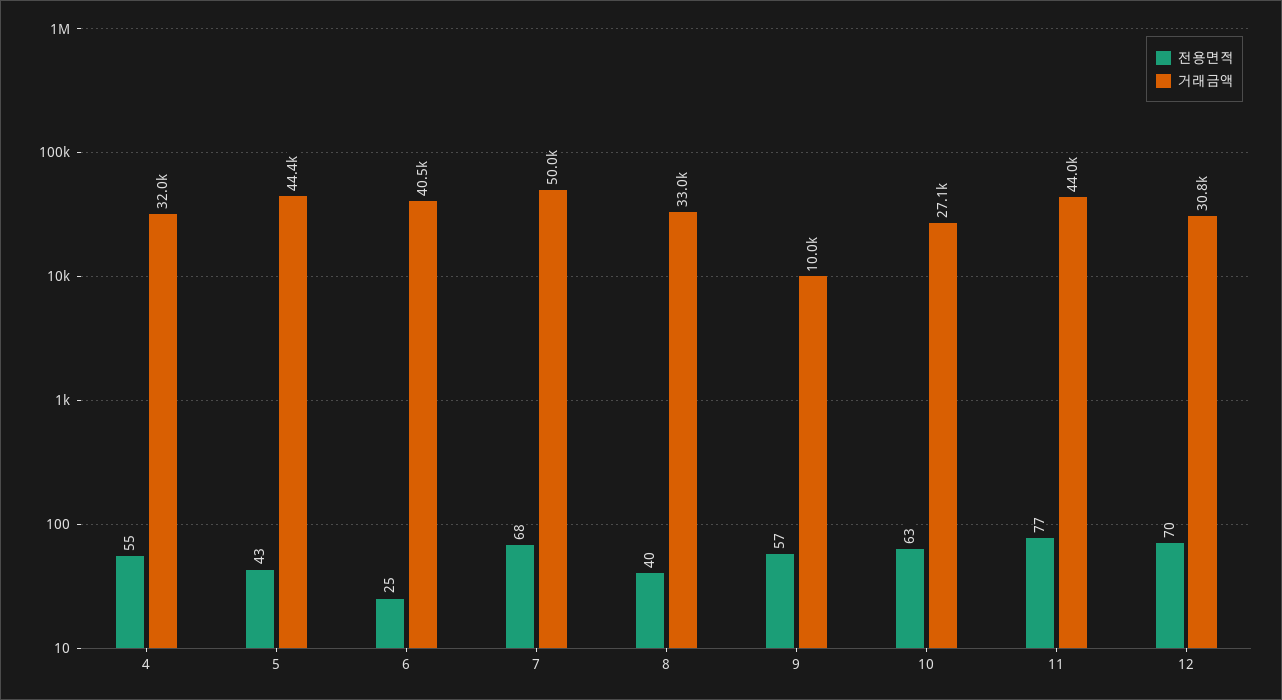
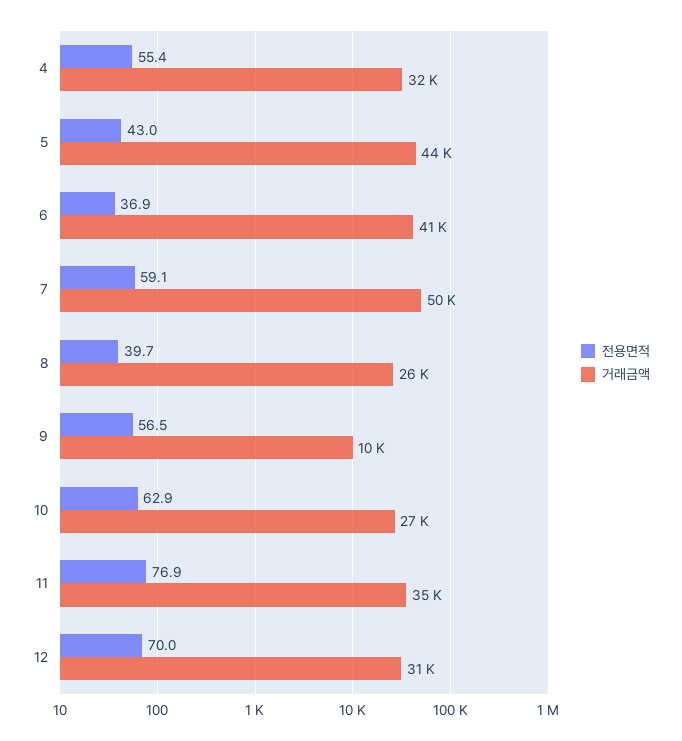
전용면적, 6: 25 -> 36.9
전용면적, 7: 68 -> 59.1
거래금액, 8: 33000 -> 26000
거래금액, 11: 44000 -> 35000

